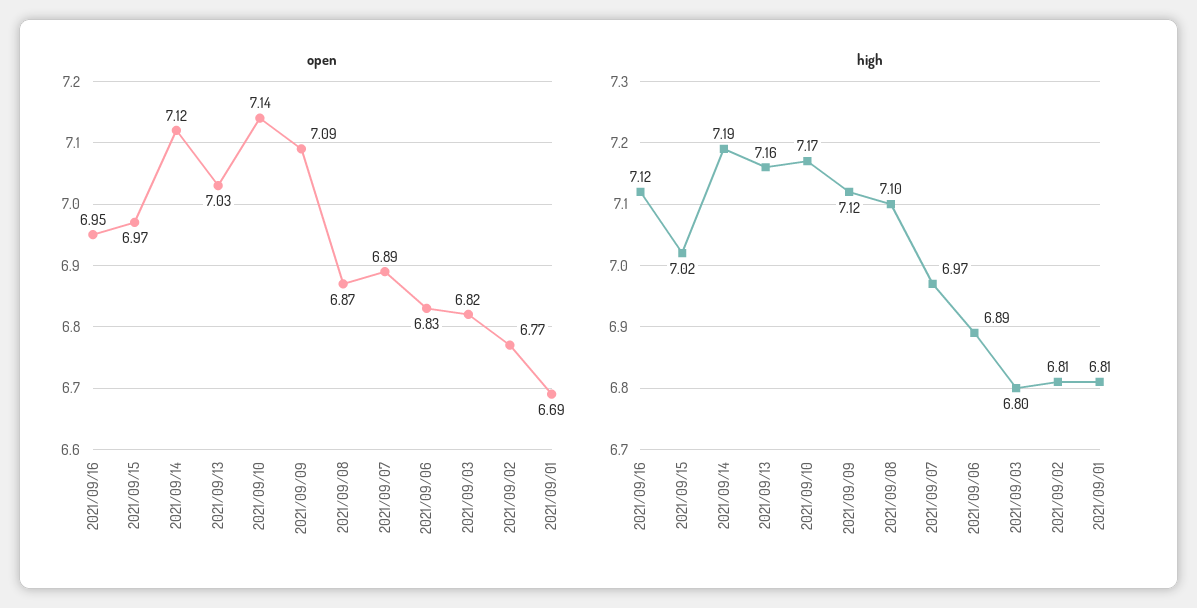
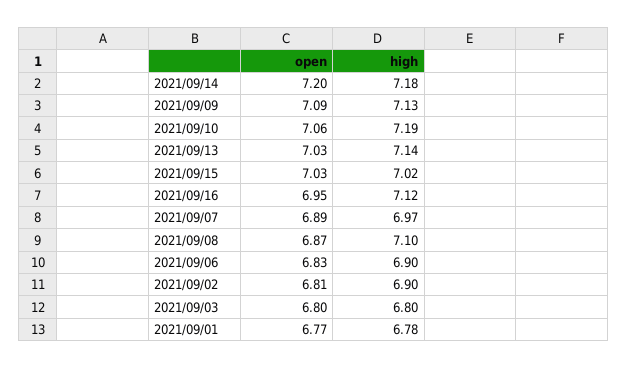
open, 2021/09/15: 6.97 -> 7.03
open, 2021/09/14: 7.12 -> 7.2
open, 2021/09/10: 7.14 -> 7.06
open, 2021/09/03: 6.82 -> 6.8
open, 2021/09/02: 6.77 -> 6.81
open, 2021/09/01: 6.69 -> 6.77
high, 2021/09/14: 7.19 -> 7.18
high, 2021/09/13: 7.16 -> 7.14
high, 2021/09/10: 7.17 -> 7.19
high, 2021/09/09: 7.12 -> 7.13
high, 2021/09/06: 6.89 -> 6.9
high, 2021/09/02: 6.81 -> 6.9
high, 2021/09/01: 6.81 -> 6.78

